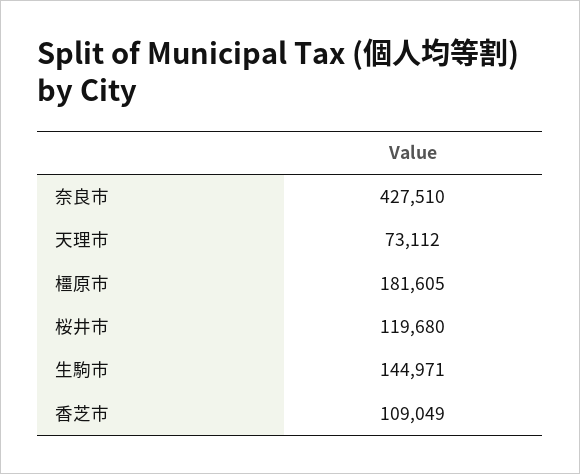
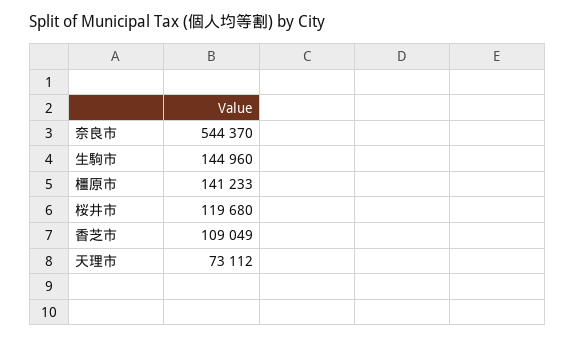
奈良市: 427510 -> 544370
橿原市: 181605 -> 141233
生駒市: 144971 -> 144960

